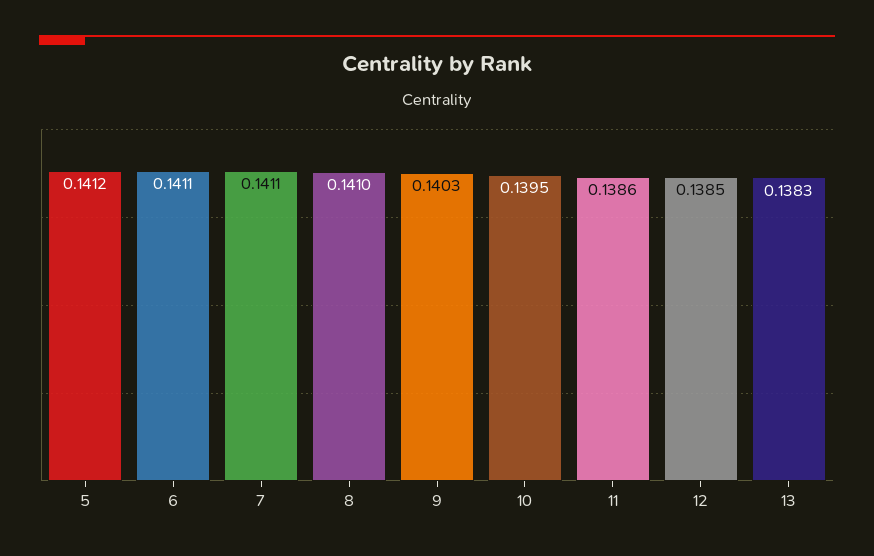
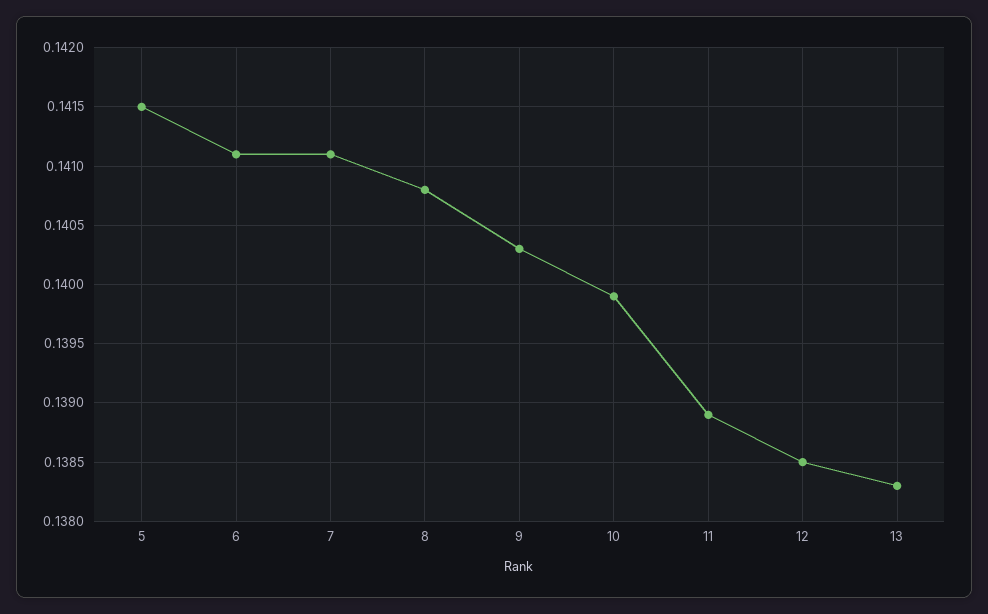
5: 0.1412 -> 0.1415
8: 0.141 -> 0.1408
10: 0.1395 -> 0.1399
11: 0.1386 -> 0.1389

